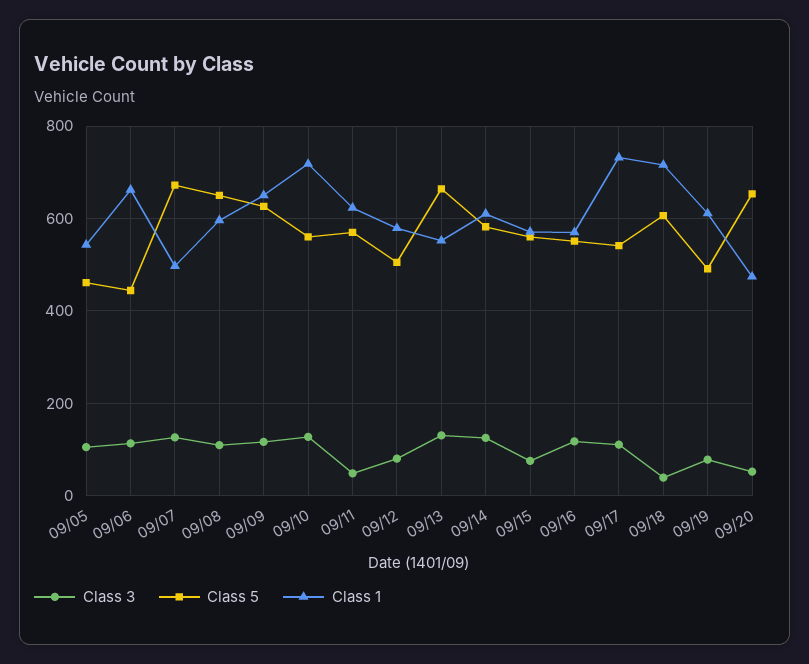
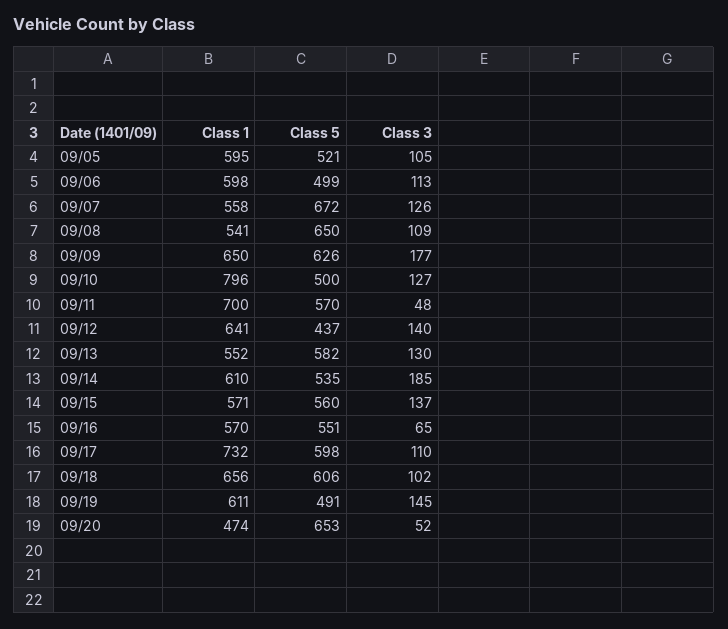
Class 5, 09/05: 460 -> 521
Class 1, 09/05: 540 -> 595
Class 5, 09/06: 440 -> 499
Class 1, 09/06: 660 -> 598
Class 1, 09/07: 500 -> 558
Class 1, 09/08: 600 -> 541
Class 3, 09/09: 120 -> 177
Class 5, 09/10: 560 -> 500
Class 1, 09/10: 720 -> 796
Class 1, 09/11: 620 -> 700
Class 3, 09/12: 80 -> 140
Class 5, 09/12: 500 -> 437
Class 1, 09/12: 580 -> 641
Class 5, 09/13: 660 -> 582
Class 3, 09/14: 120 -> 185
Class 5, 09/14: 580 -> 535
Class 3, 09/15: 80 -> 137
Class 3, 09/16: 120 -> 65
Class 5, 09/17: 540 -> 598
Class 3, 09/18: 40 -> 102
Class 1, 09/18: 720 -> 656
Class 3, 09/19: 80 -> 145

